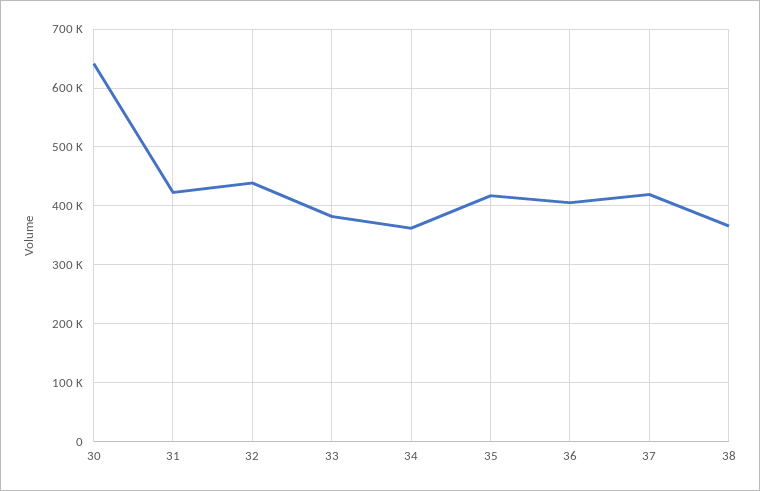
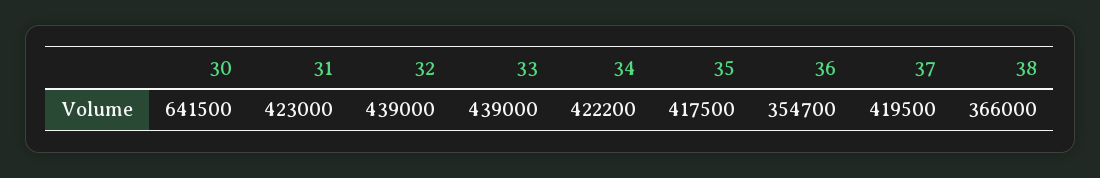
33: 380000 -> 439000
34: 360000 -> 422200
36: 400000 -> 354700

